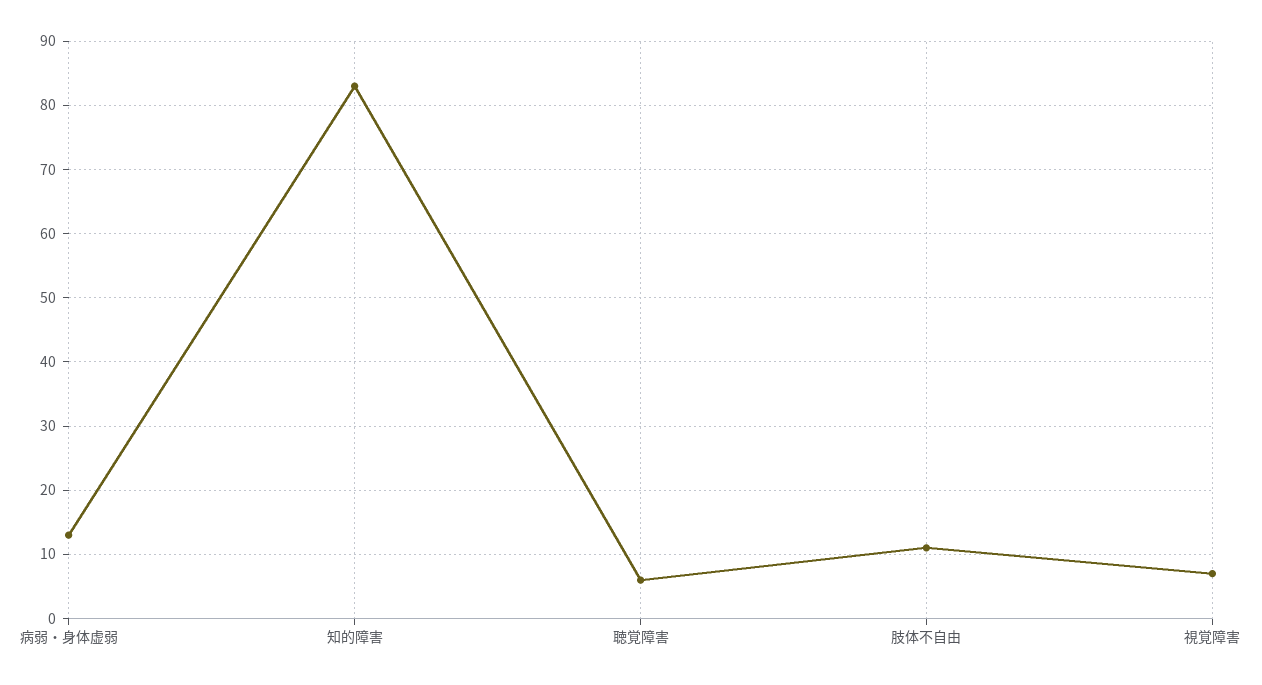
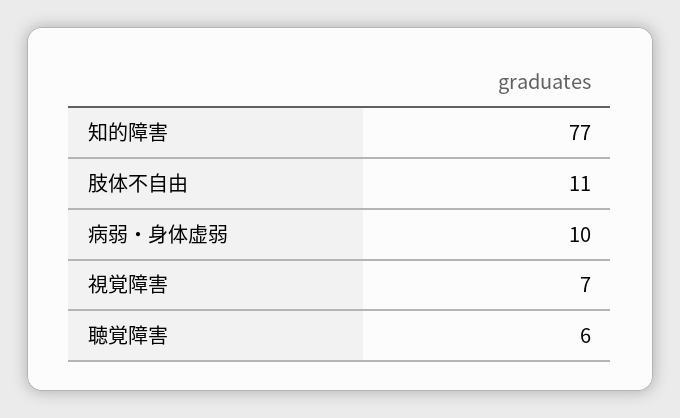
病弱・身体虚弱: 13 -> 10
知的障害: 83 -> 77

